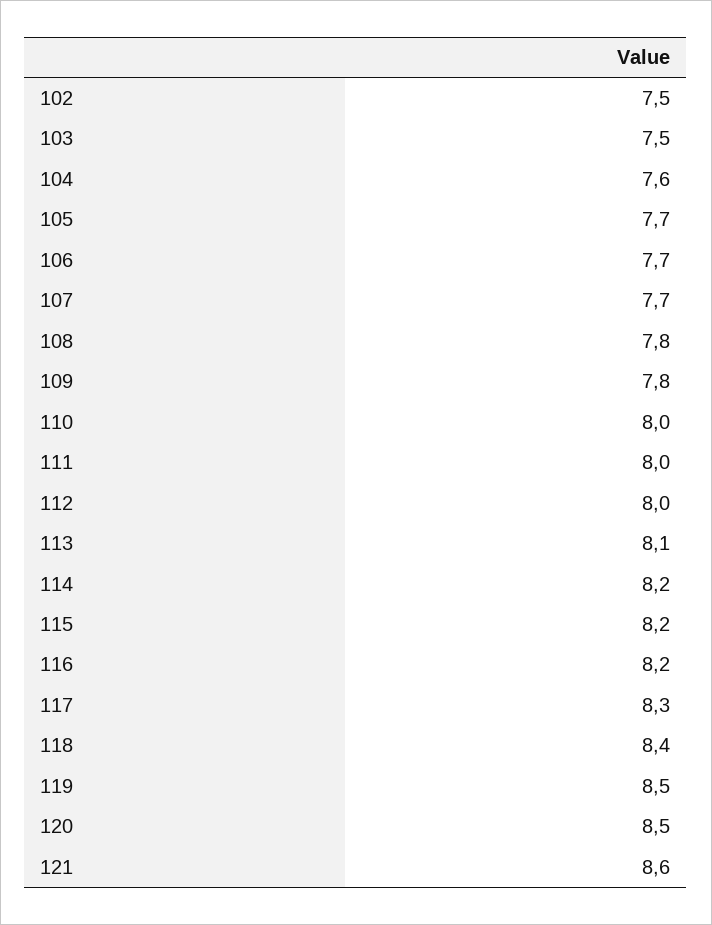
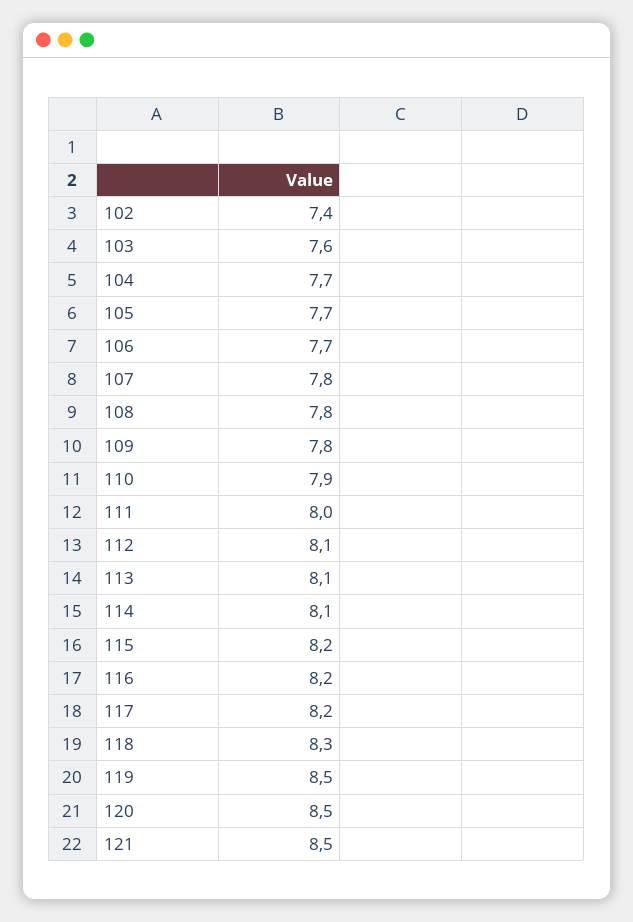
102: 7.5 -> 7.4
103: 7.5 -> 7.6
104: 7.6 -> 7.7
107: 7.7 -> 7.8
110: 8 -> 7.9
112: 8 -> 8.1
114: 8.2 -> 8.1
117: 8.3 -> 8.2
118: 8.4 -> 8.3
121: 8.6 -> 8.5

